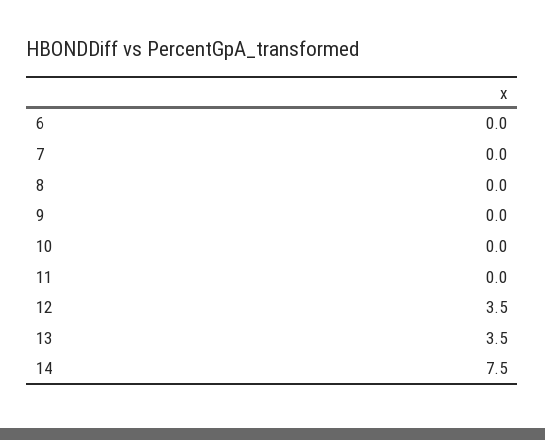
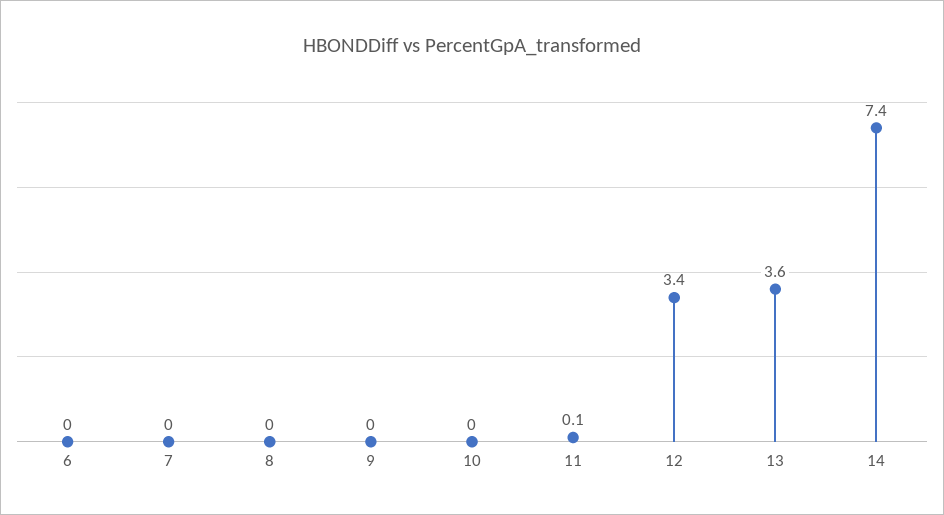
11: 0 -> 0.1
12: 3.5 -> 3.4
13: 3.5 -> 3.6
14: 7.5 -> 7.4

